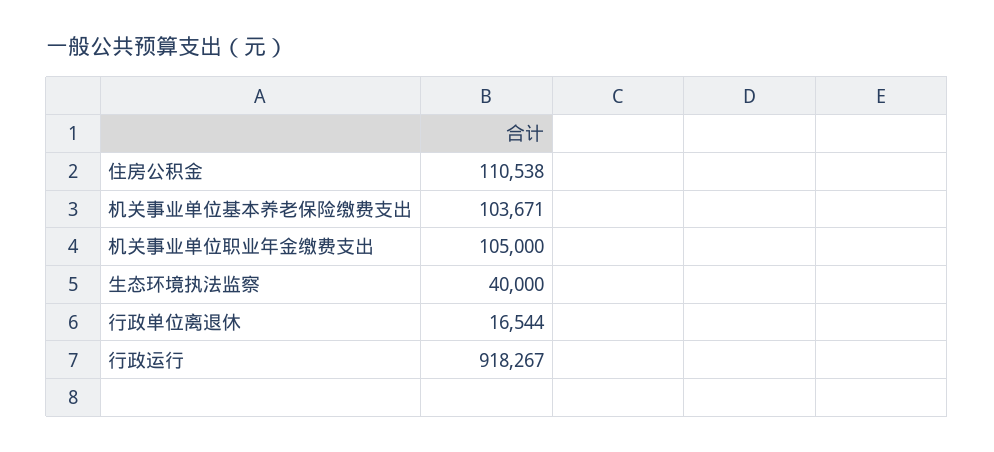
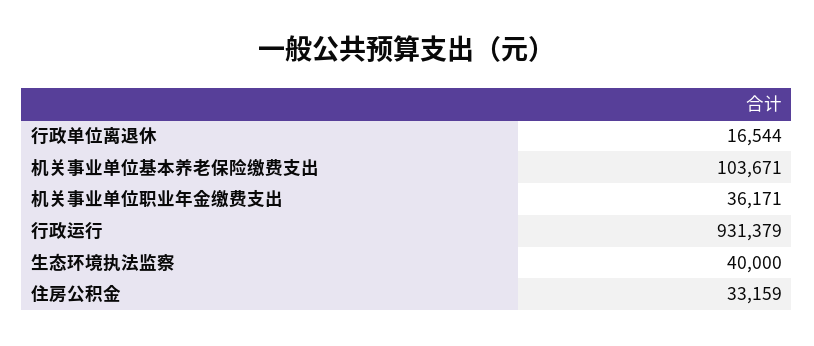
住房公积金: 110538 -> 33159
机关事业单位职业年金缴费支出: 105000 -> 36171
行政运行: 918267 -> 931379

